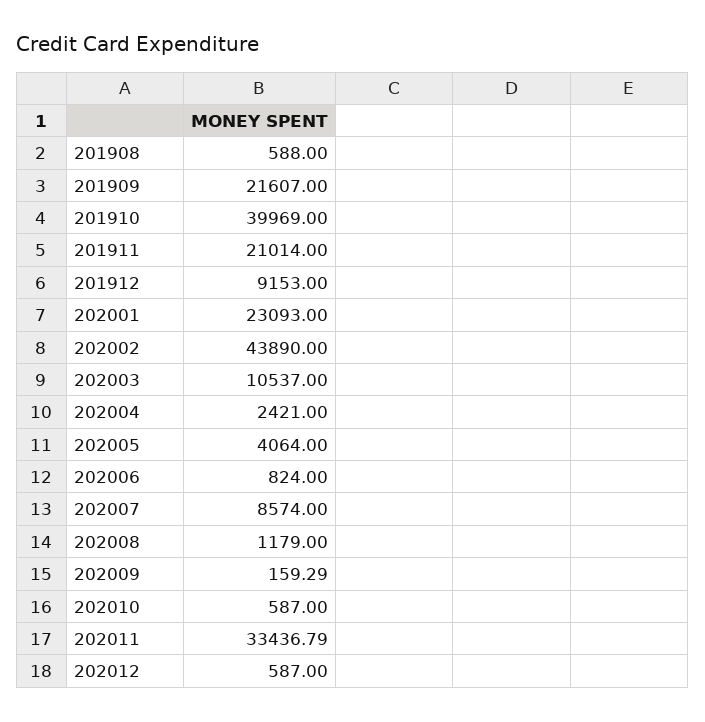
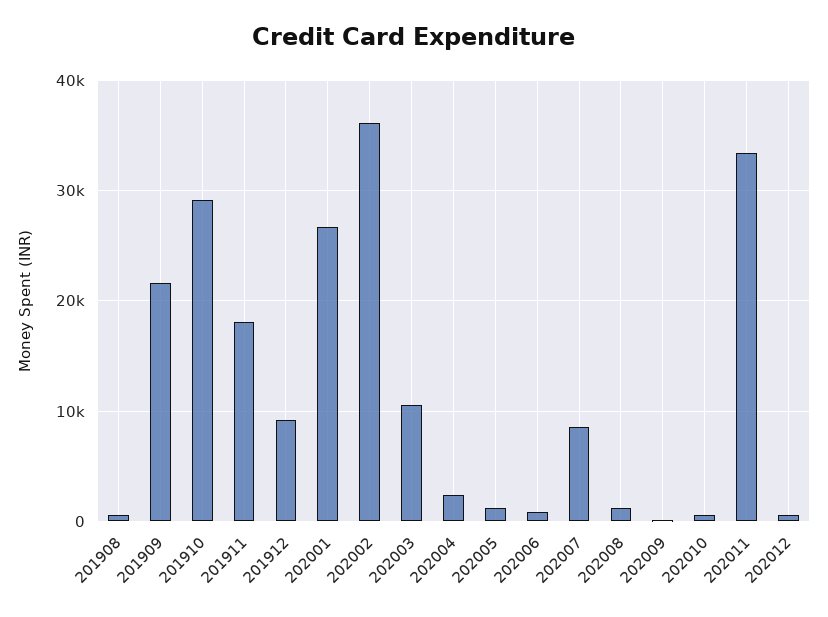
201910: 39969 -> 29000
201911: 21014 -> 18000
202001: 23093 -> 27000
202002: 43890 -> 36000
202005: 4064 -> 1000

